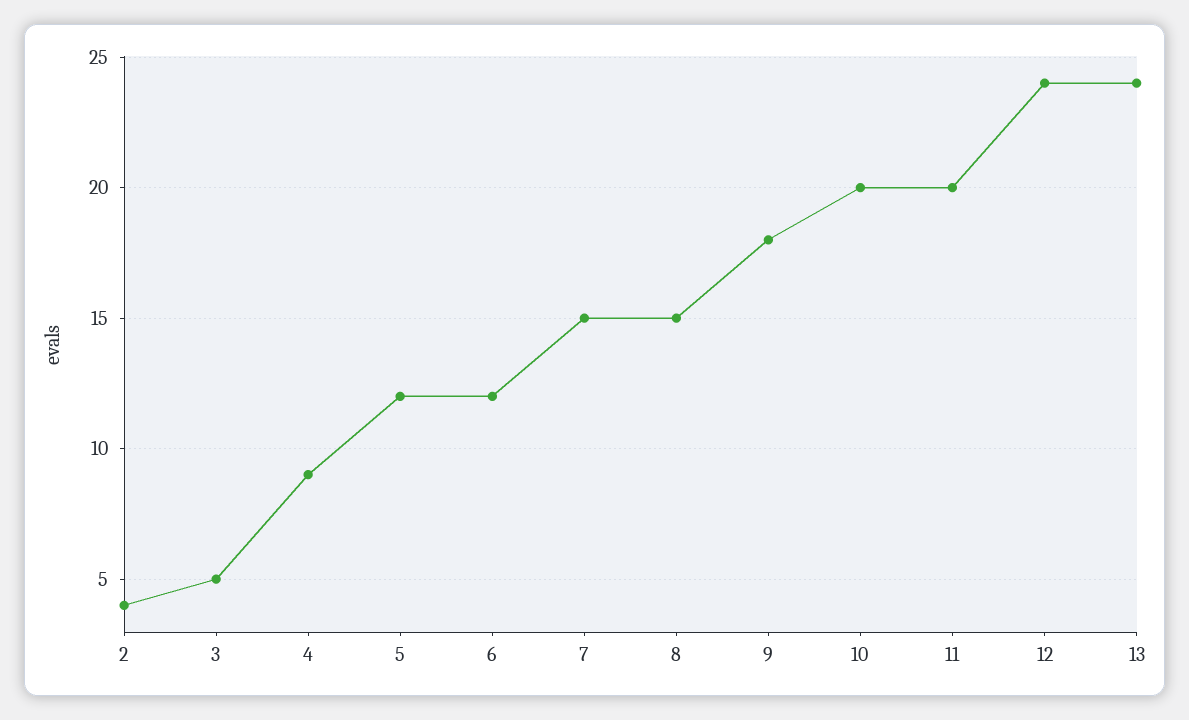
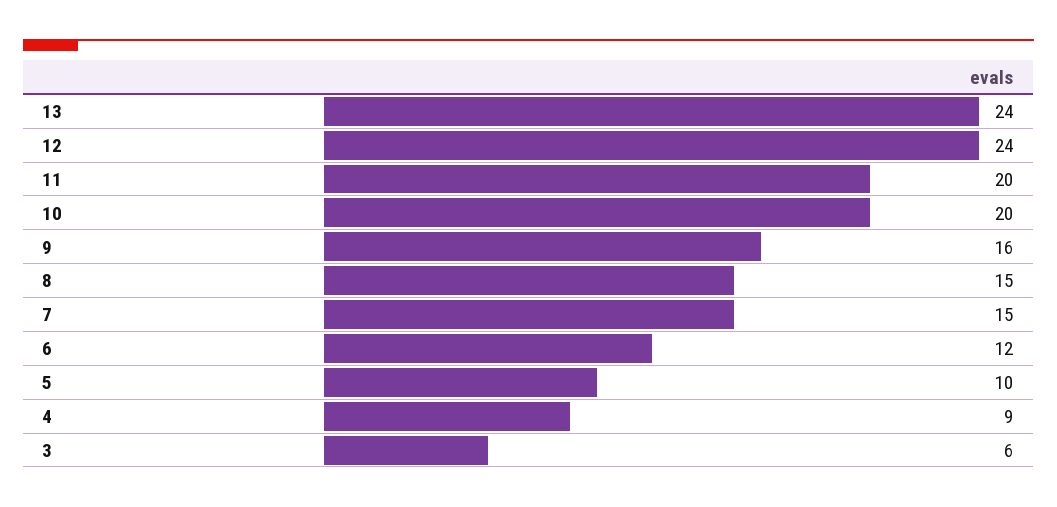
2: 4 -> none
3: 5 -> 6
5: 12 -> 10
9: 18 -> 16

